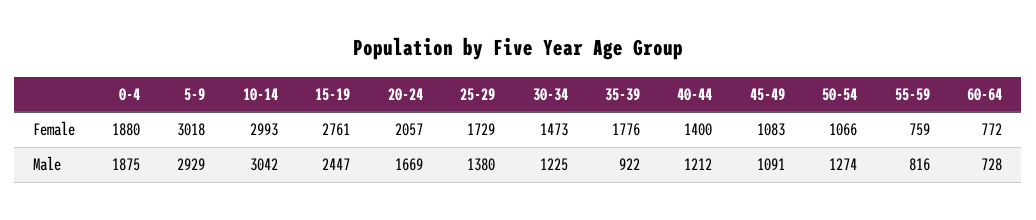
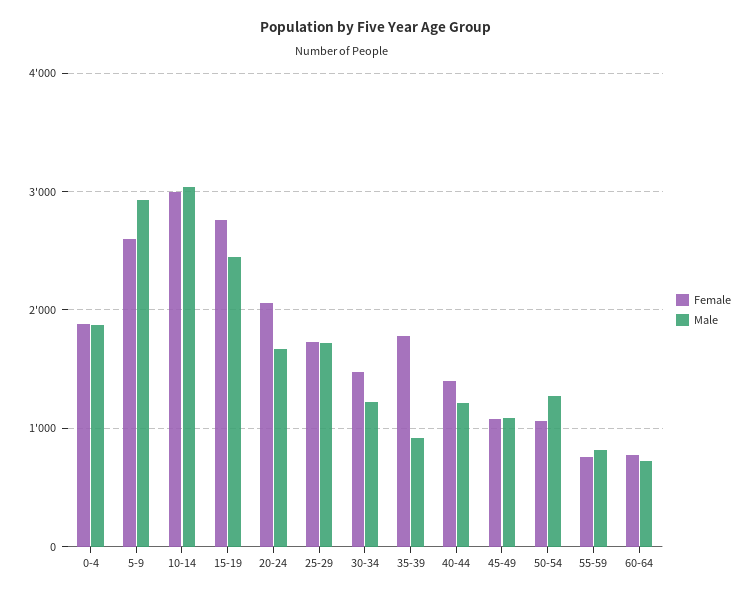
Female, 5-9: 3018 -> 2600
Male, 25-29: 1380 -> 1700

